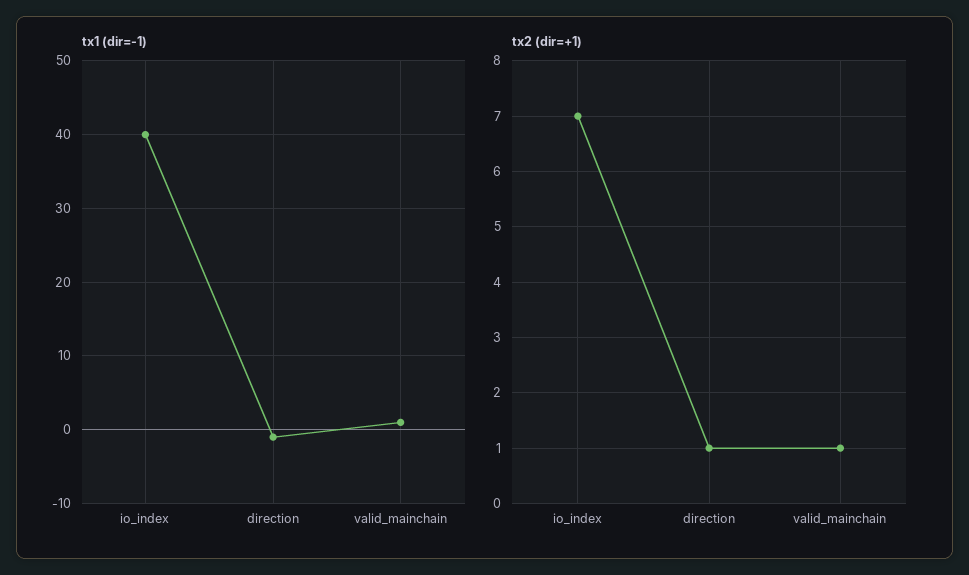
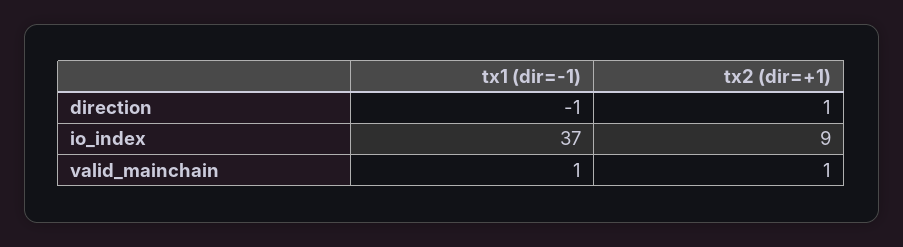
tx1 (dir=-1), io_index: 40 -> 37
tx2 (dir=+1), io_index: 7 -> 9

